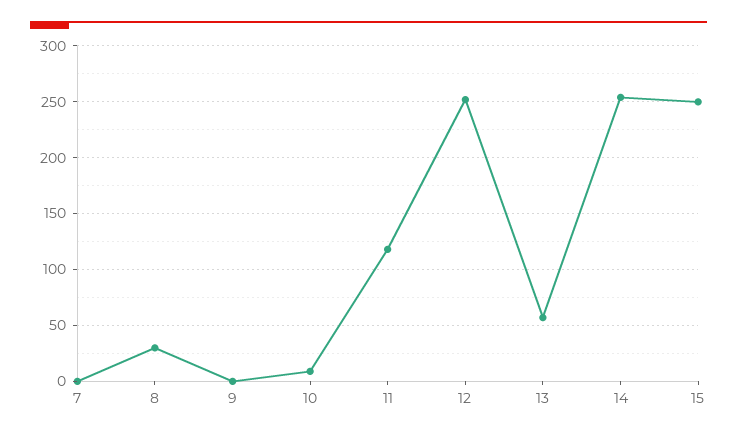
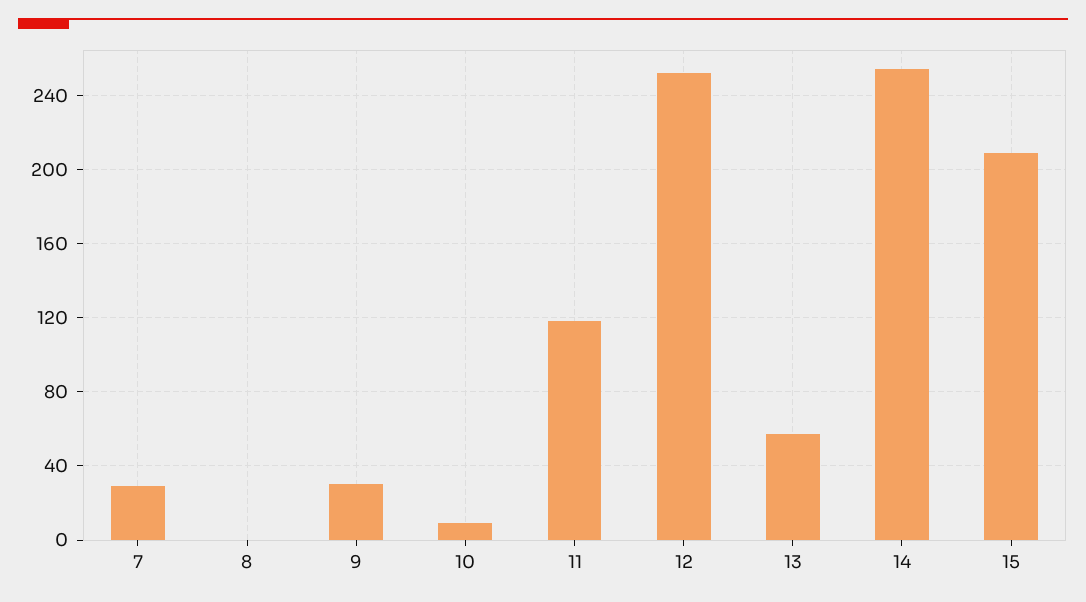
7: 0 -> 30
8: 30 -> 0
9: 0 -> 30
15: 250 -> 210

